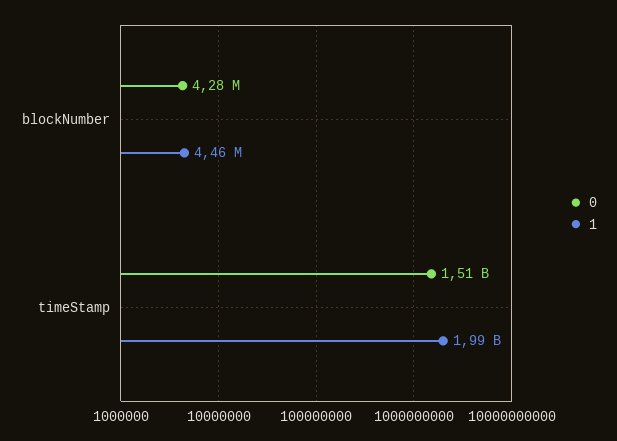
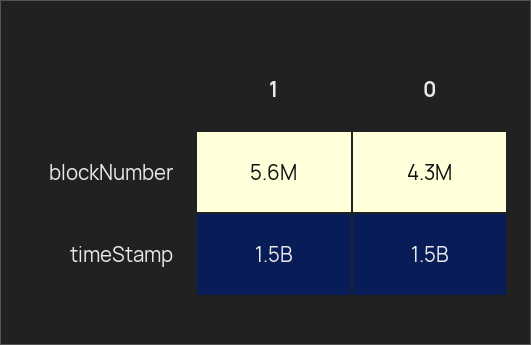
1, blockNumber: 4460000 -> 5600000
1, timeStamp: 1990000000 -> 1500000000

